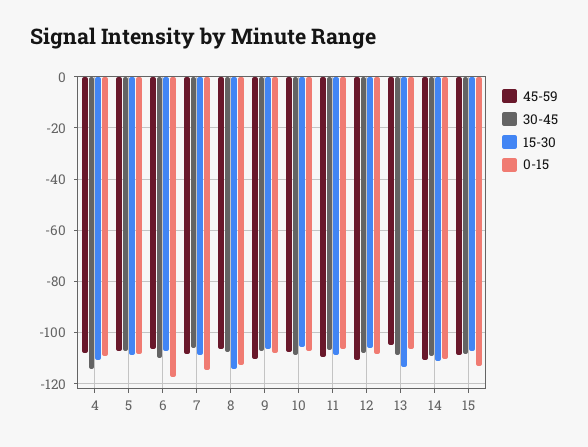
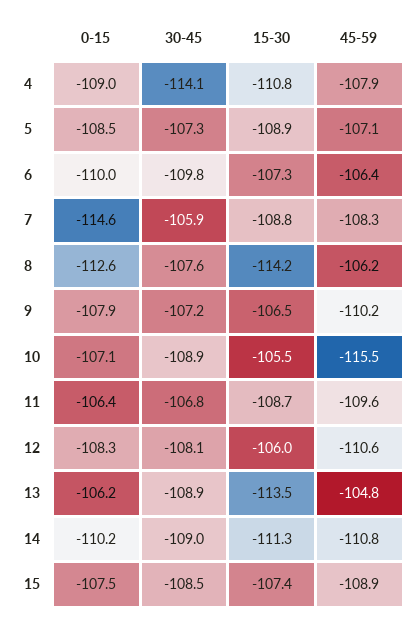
0-15, 6: -117.5 -> -110
45-59, 10: -107.5 -> -115.5
0-15, 15: -112.5 -> -107.5

